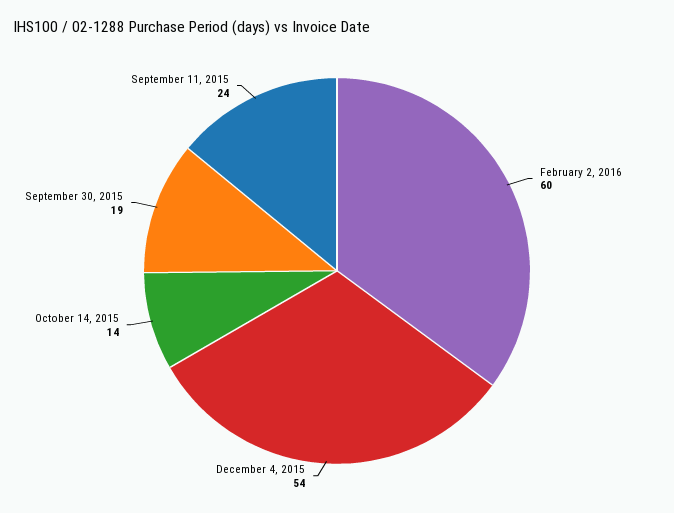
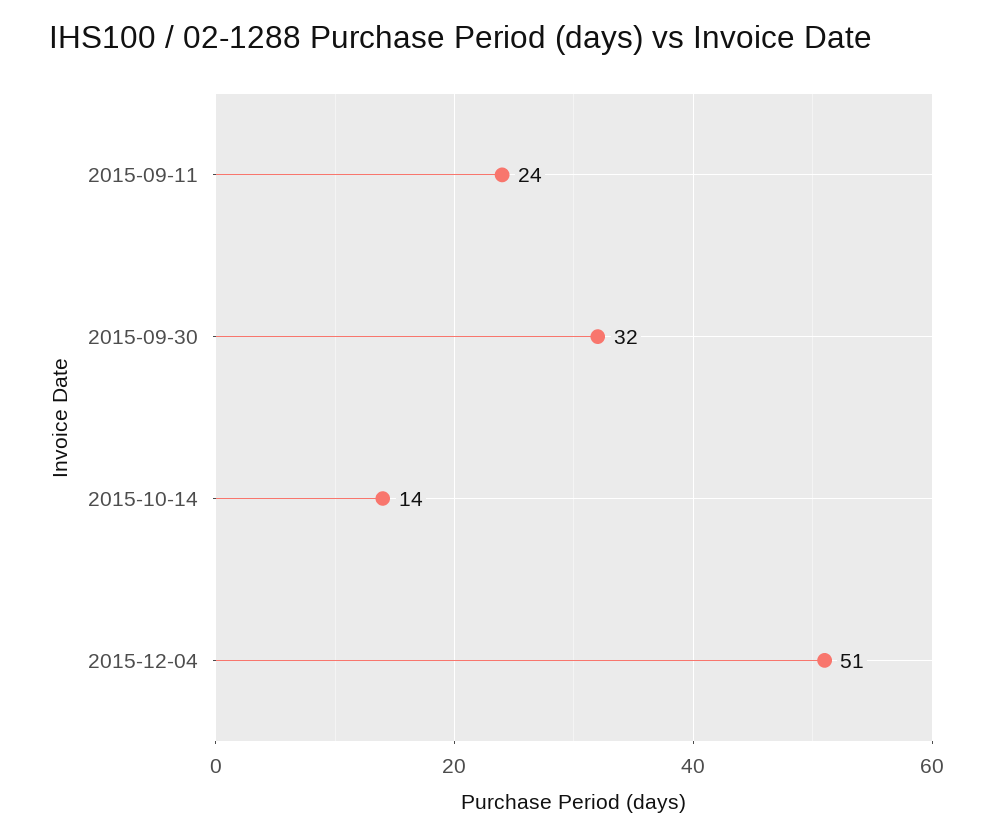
February 2, 2016: 60 -> none
December 4, 2015: 54 -> 51
September 30, 2015: 19 -> 32

